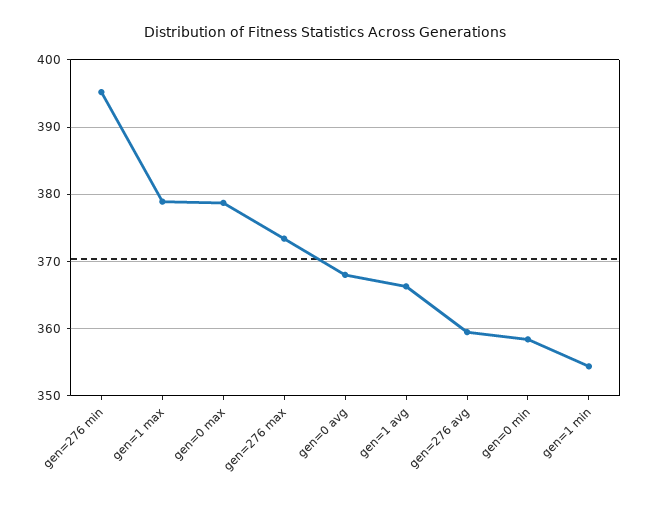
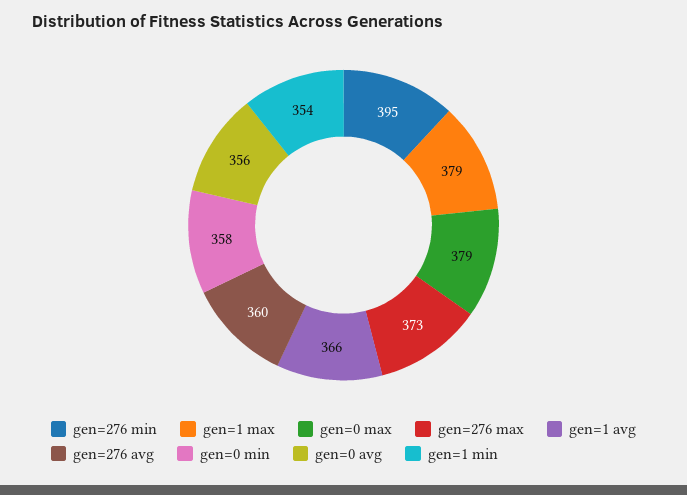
gen=0 avg: 368 -> 356

